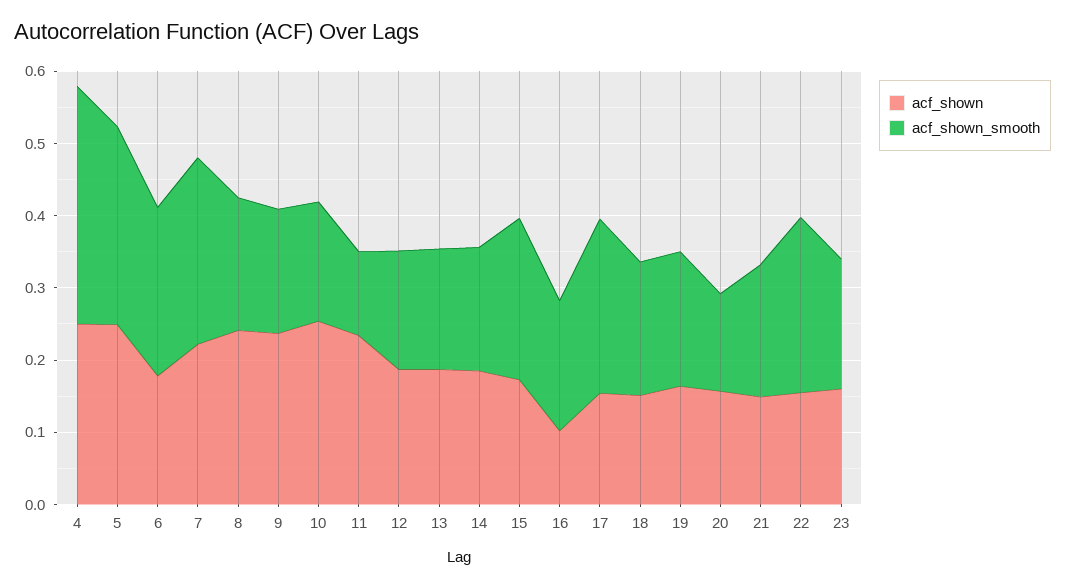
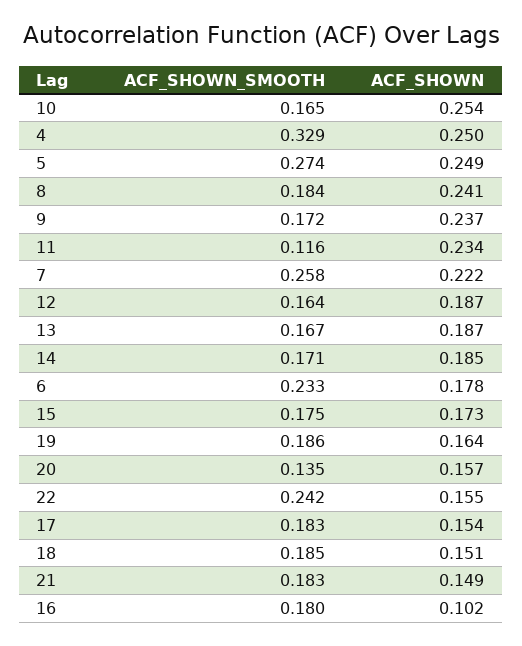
acf_shown_smooth, 15: 0.22 -> 0.175
acf_shown_smooth, 17: 0.24 -> 0.183
acf_shown, 23: 0.16 -> none
acf_shown_smooth, 23: 0.18 -> none

